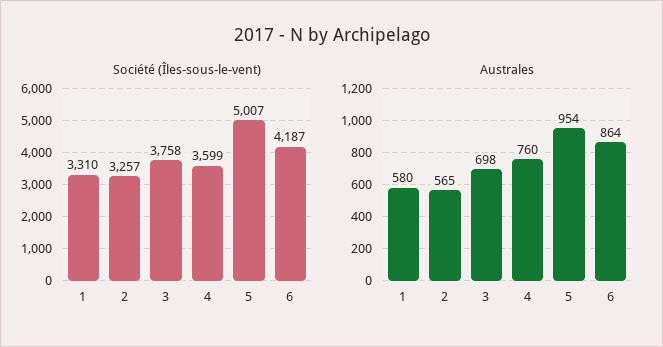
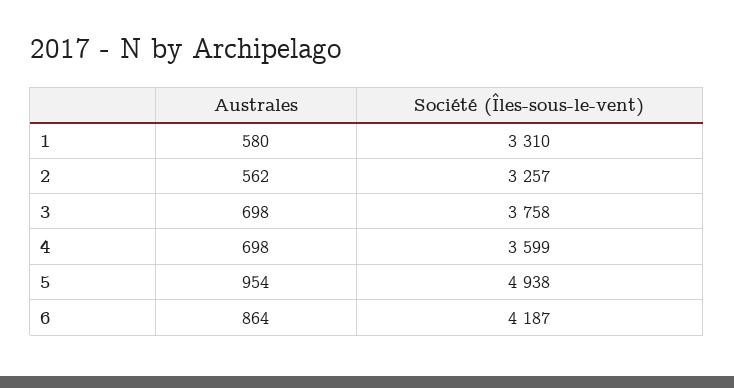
Société (Îles-sous-le-vent), 5: 5007 -> 4938
Australes, 2: 565 -> 562
Australes, 4: 760 -> 698

